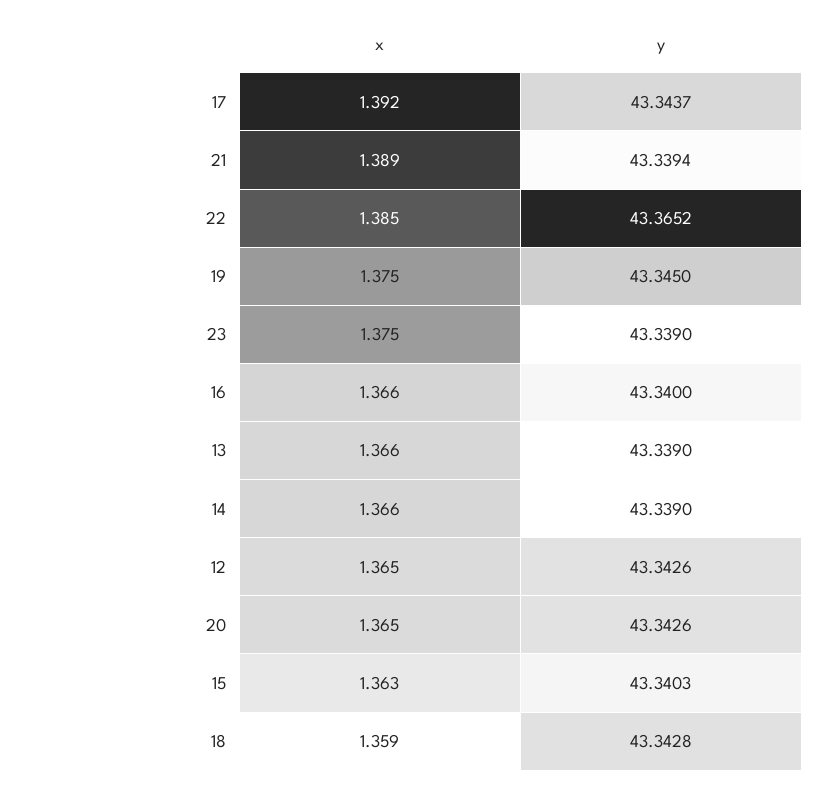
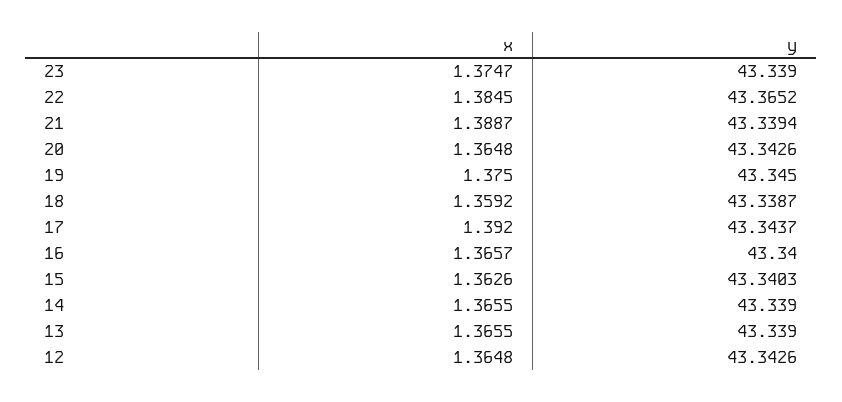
y, 18: 43.3428 -> 43.3387

